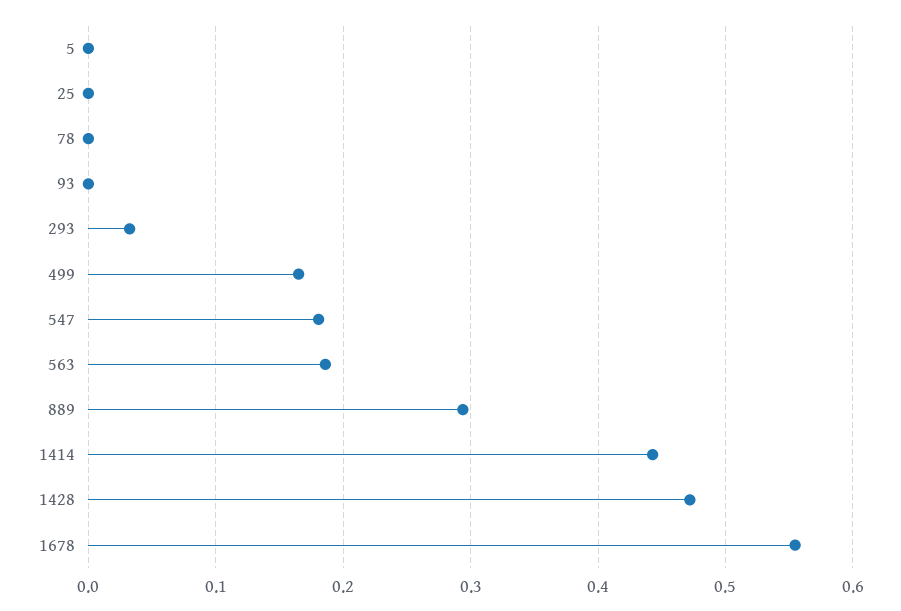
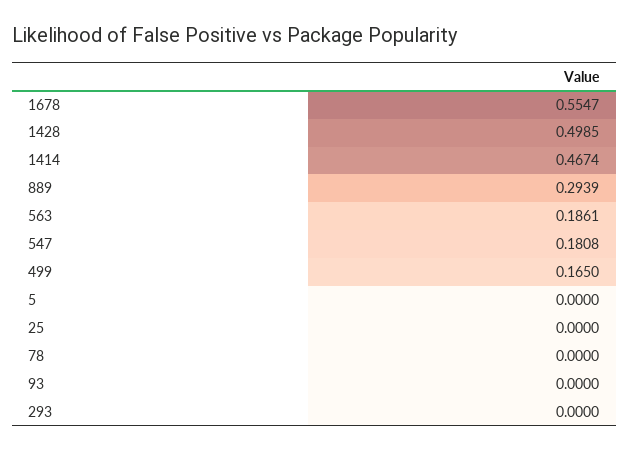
293: 0.03 -> 0
1414: 0.44 -> 0.4674
1428: 0.47 -> 0.4985

